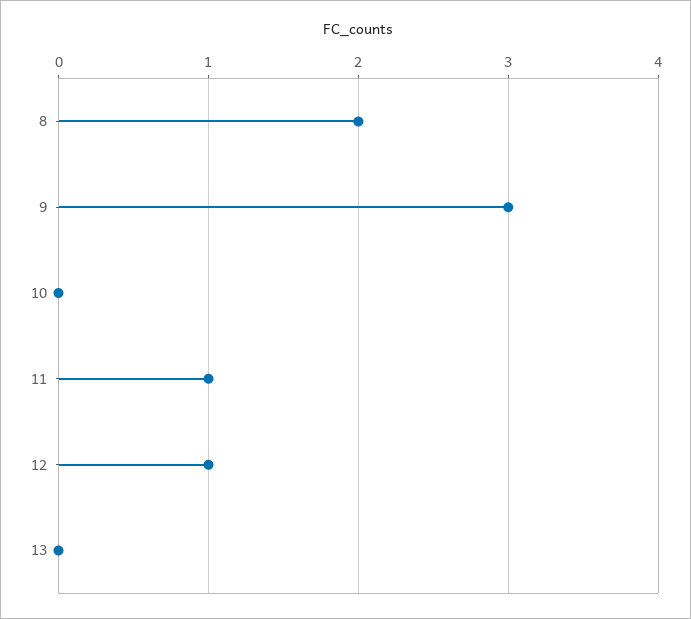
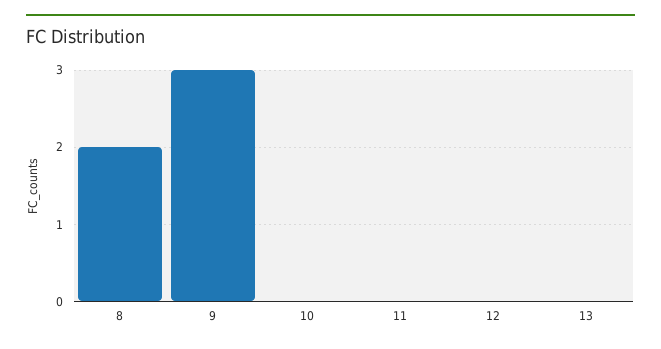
11: 1 -> 0
12: 1 -> 0

